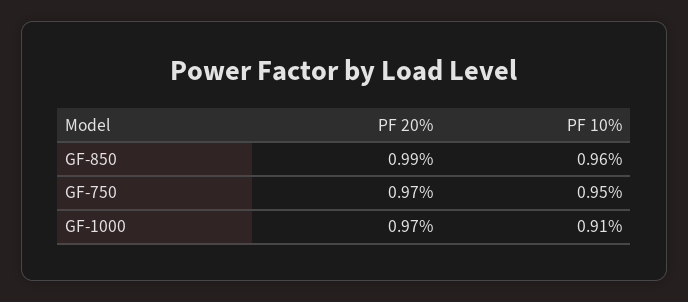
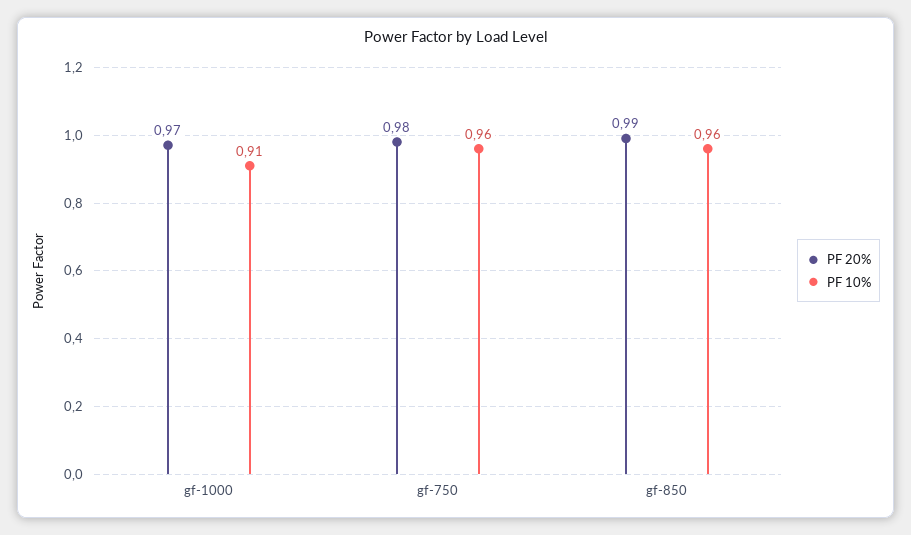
PF 20%, GF-750: 0.97 -> 0.98
PF 10%, GF-750: 0.95 -> 0.96

